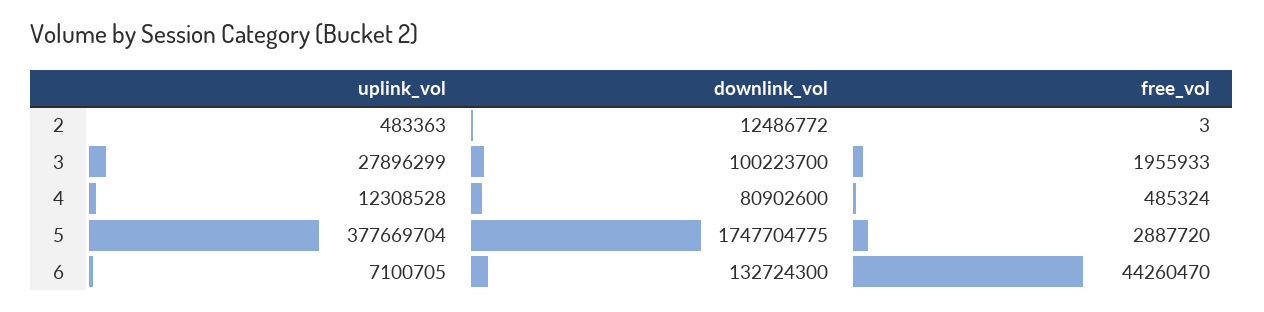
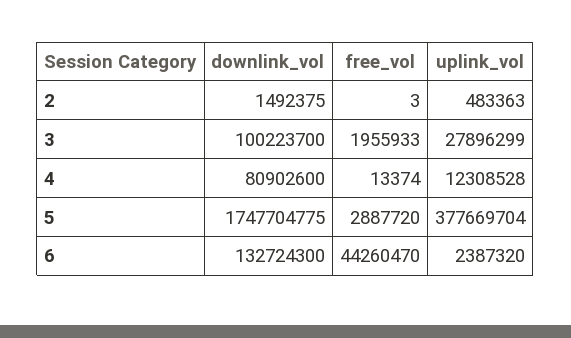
downlink_vol, 2: 12486772 -> 1492375
free_vol, 4: 485324 -> 13374
uplink_vol, 6: 7100705 -> 2387320

